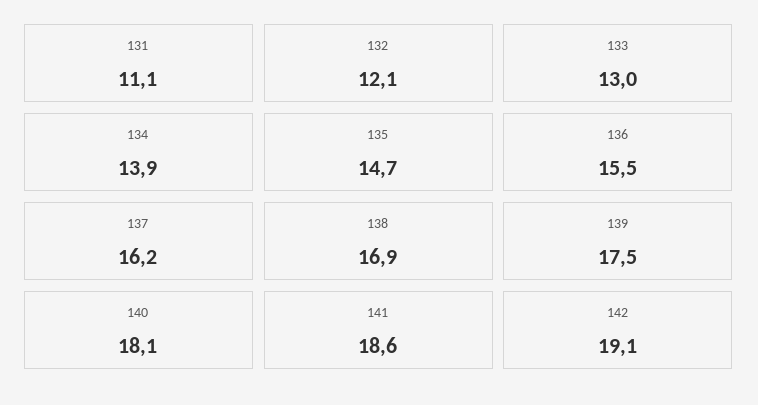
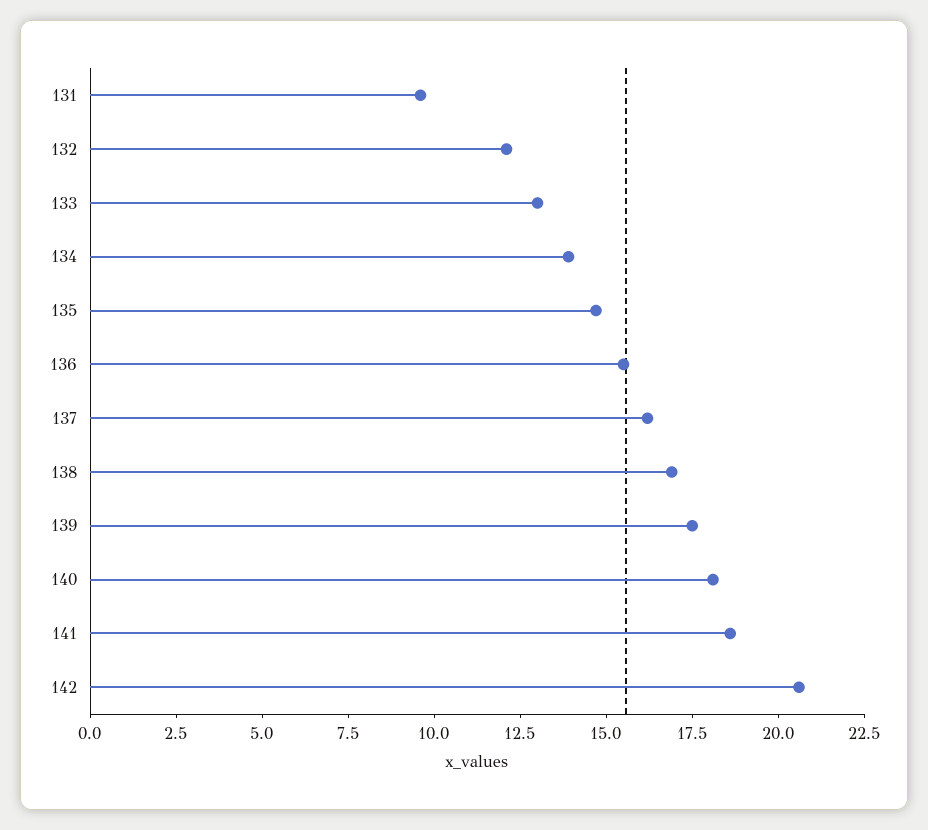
131: 11.1 -> 9.5
142: 19.1 -> 20.5

